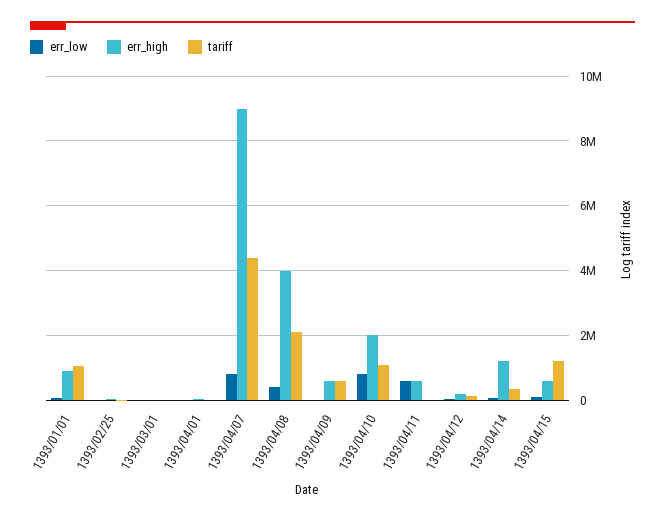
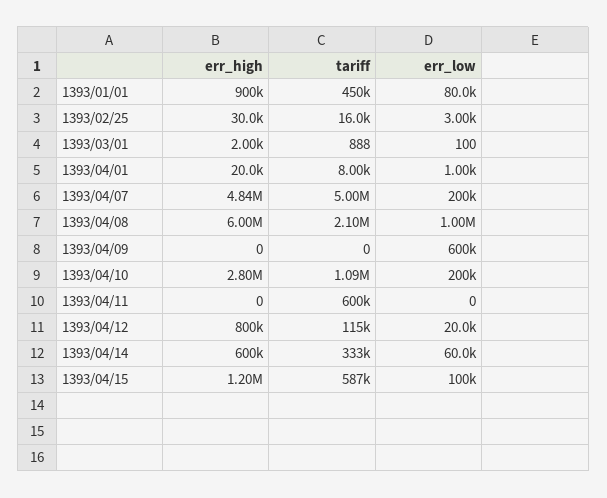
tariff, 1393/01/01: 1000000 -> 450000
err_low, 1393/04/07: 800000 -> 200000
err_high, 1393/04/07: 9000000 -> 4840000
tariff, 1393/04/07: 4400000 -> 5000000
err_low, 1393/04/08: 400000 -> 1000000
err_high, 1393/04/08: 4000000 -> 6000000
err_low, 1393/04/09: 0 -> 600000
err_high, 1393/04/09: 600000 -> 0
tariff, 1393/04/09: 600000 -> 0
err_low, 1393/04/10: 800000 -> 200000
err_high, 1393/04/10: 2000000 -> 2800000
err_low, 1393/04/11: 600000 -> 0
err_high, 1393/04/11: 600000 -> 0
tariff, 1393/04/11: 0 -> 600000
err_high, 1393/04/12: 200000 -> 800000
err_high, 1393/04/14: 1200000 -> 600000
err_high, 1393/04/15: 600000 -> 1200000
tariff, 1393/04/15: 1200000 -> 587000

